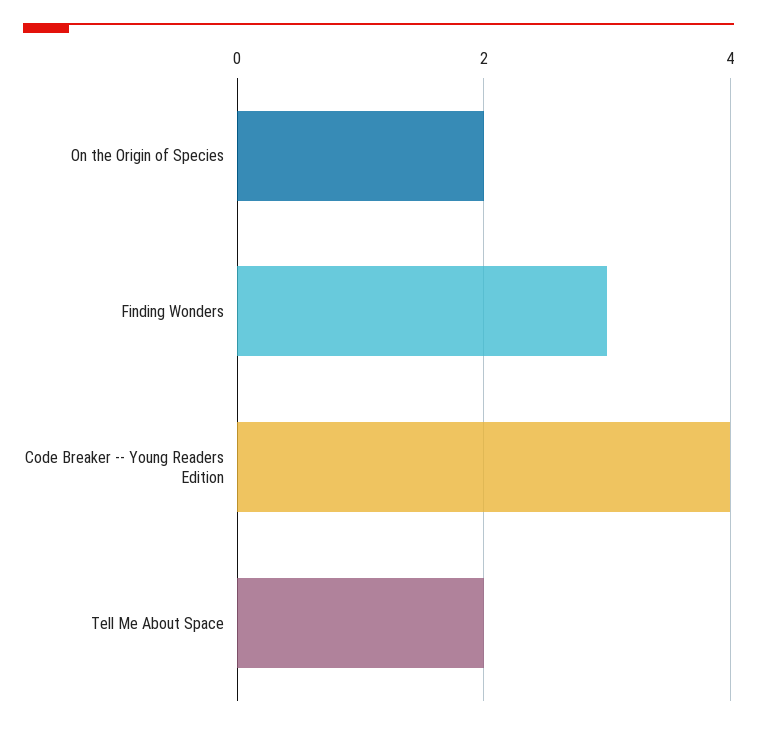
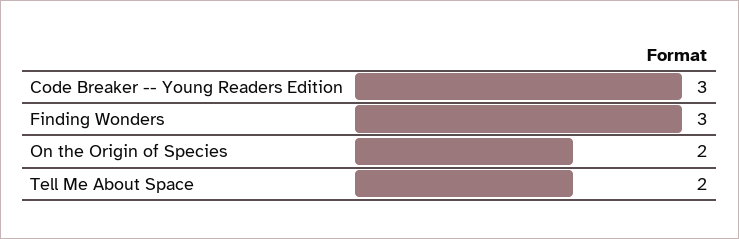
Code Breaker -- Young Readers Edition: 4 -> 3

